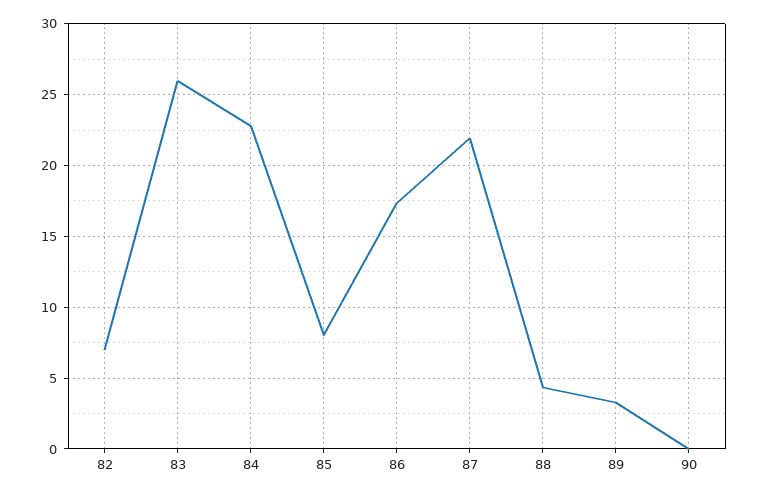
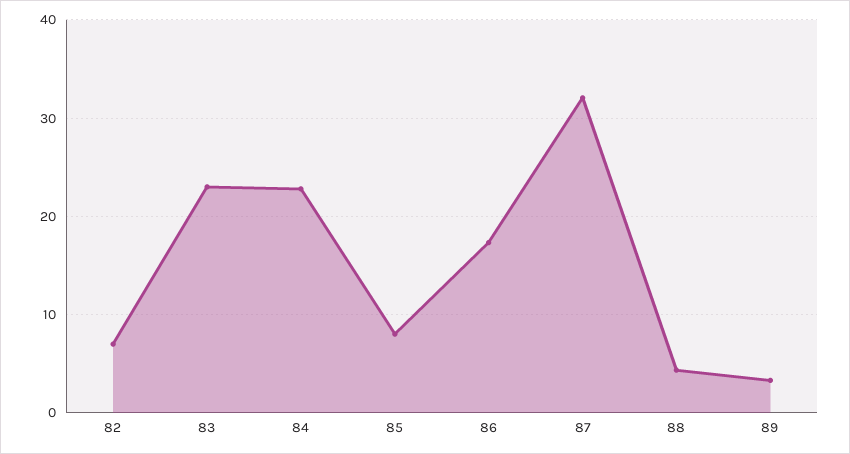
83: 26 -> 23
87: 22 -> 32
90: 0 -> none

